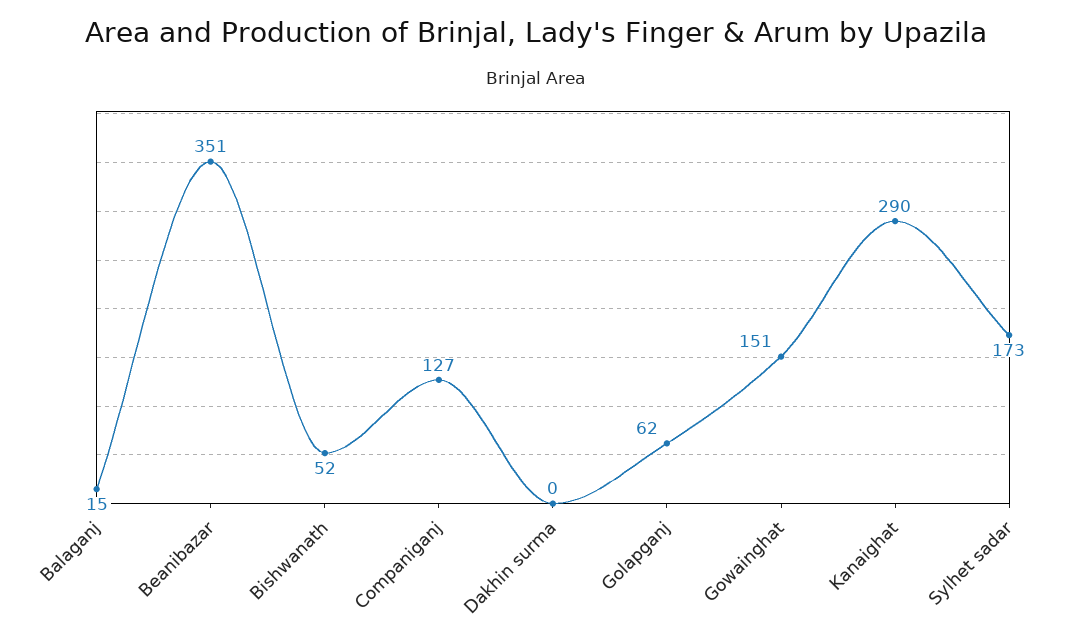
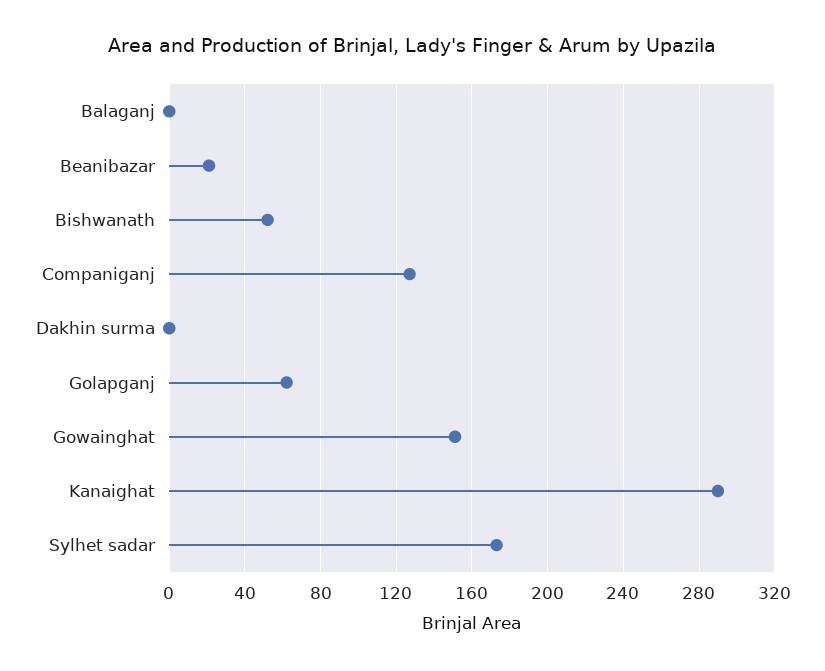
Balaganj: 15 -> 0
Beanibazar: 351 -> 20

